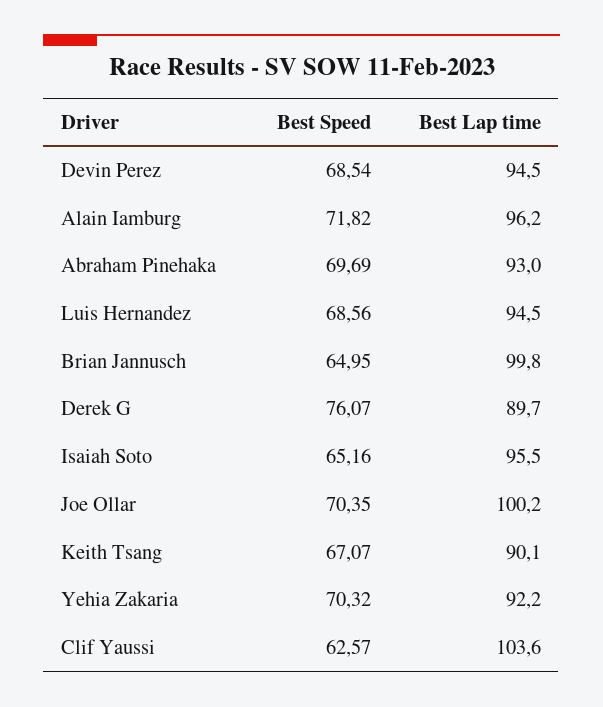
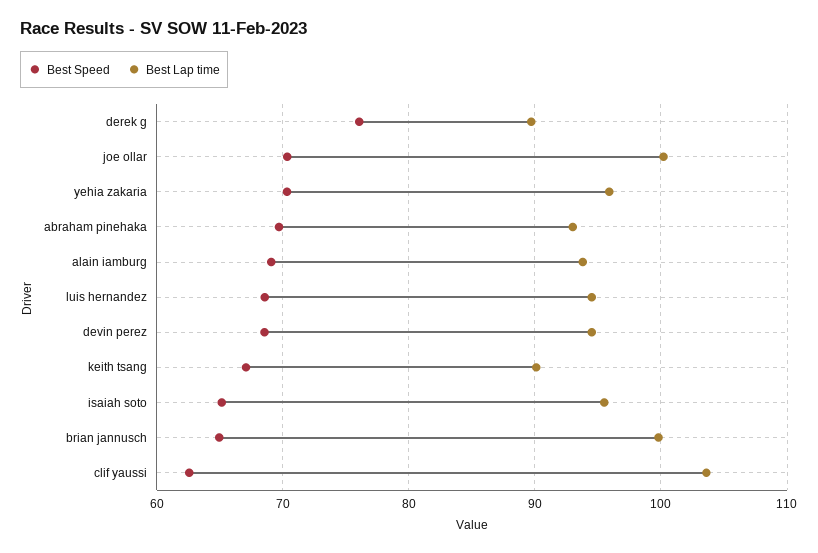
Best Speed, Alain Iamburg: 71.82 -> 69
Best Lap time, Alain Iamburg: 96.2 -> 94
Best Lap time, Yehia Zakaria: 92.2 -> 96

